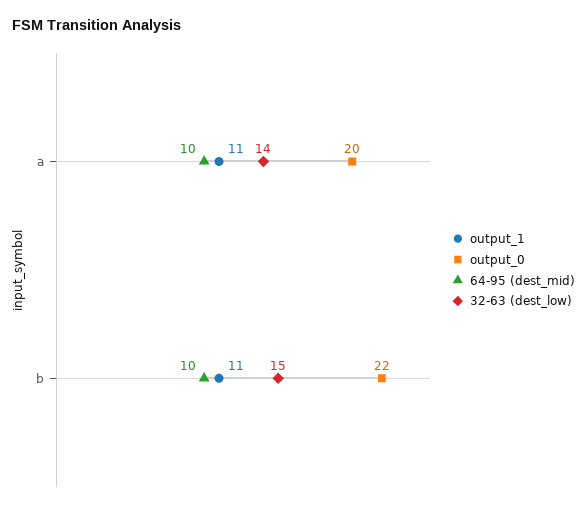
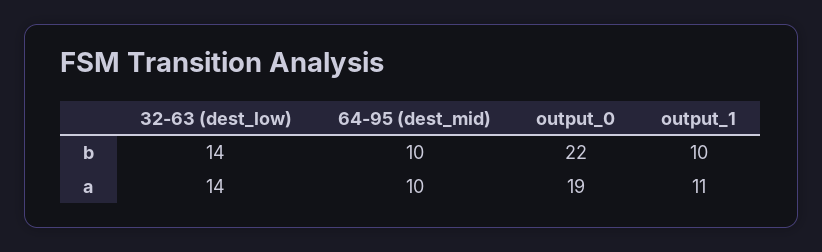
output_0, a: 20 -> 19
output_1, b: 11 -> 10
32-63 (dest_low), b: 15 -> 14

